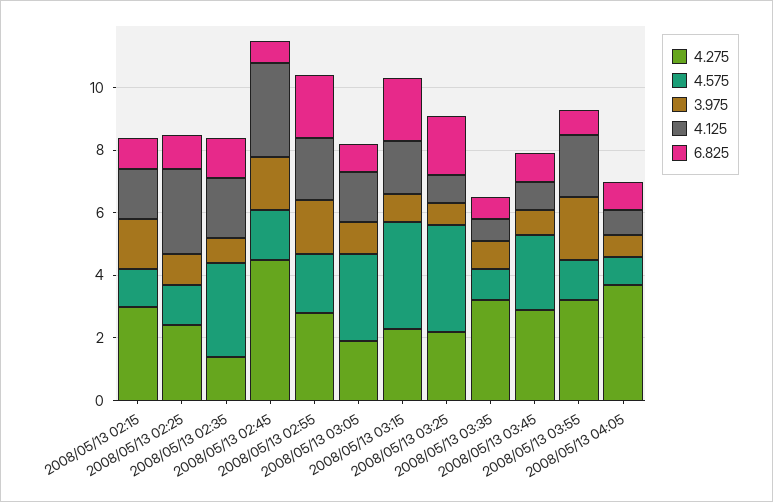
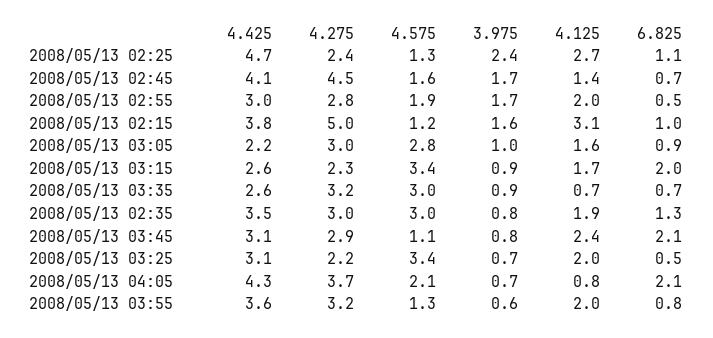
4.275, 2008/05/13 02:15: 3 -> 5
4.125, 2008/05/13 02:15: 1.5 -> 3.1
3.975, 2008/05/13 02:25: 1 -> 2.4
4.275, 2008/05/13 02:35: 1.5 -> 3
4.125, 2008/05/13 02:45: 3 -> 1.4
6.825, 2008/05/13 02:55: 2 -> 0.5
4.275, 2008/05/13 03:05: 2 -> 3
4.125, 2008/05/13 03:25: 1 -> 2
6.825, 2008/05/13 03:25: 2 -> 0.5
4.575, 2008/05/13 03:35: 1 -> 3
4.575, 2008/05/13 03:45: 2.5 -> 1.1
4.125, 2008/05/13 03:45: 1 -> 2.4
6.825, 2008/05/13 03:45: 1 -> 2.1
3.975, 2008/05/13 03:55: 2 -> 0.6
4.575, 2008/05/13 04:05: 1 -> 2.1
6.825, 2008/05/13 04:05: 1 -> 2.1
4.425, 2008/05/13 02:25: none -> 4.7
4.425, 2008/05/13 02:45: none -> 4.1
4.425, 2008/05/13 02:55: none -> 3
4.425, 2008/05/13 02:15: none -> 3.8
4.425, 2008/05/13 03:05: none -> 2.2
4.425, 2008/05/13 03:15: none -> 2.6
4.425, 2008/05/13 03:35: none -> 2.6
4.425, 2008/05/13 02:35: none -> 3.5
4.425, 2008/05/13 03:45: none -> 3.1
4.425, 2008/05/13 03:25: none -> 3.1
4.425, 2008/05/13 04:05: none -> 4.3
4.425, 2008/05/13 03:55: none -> 3.6

